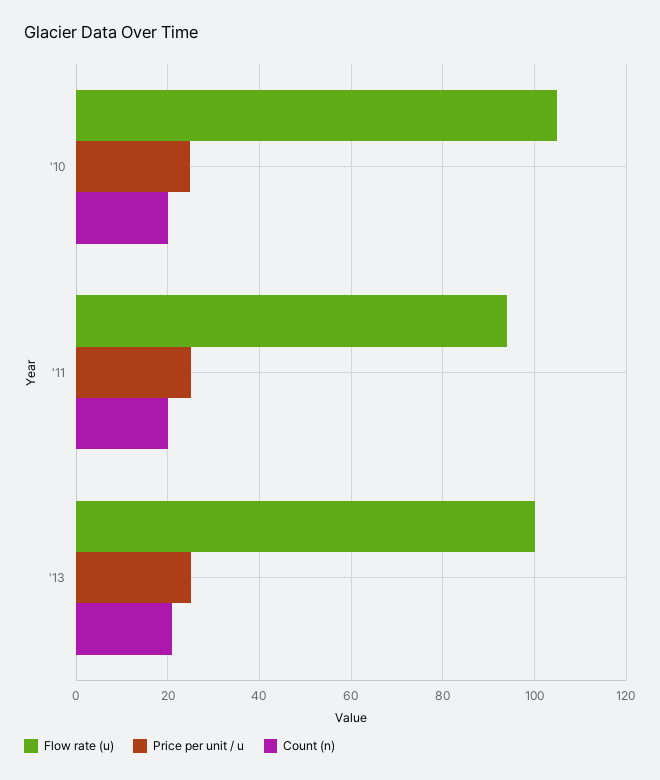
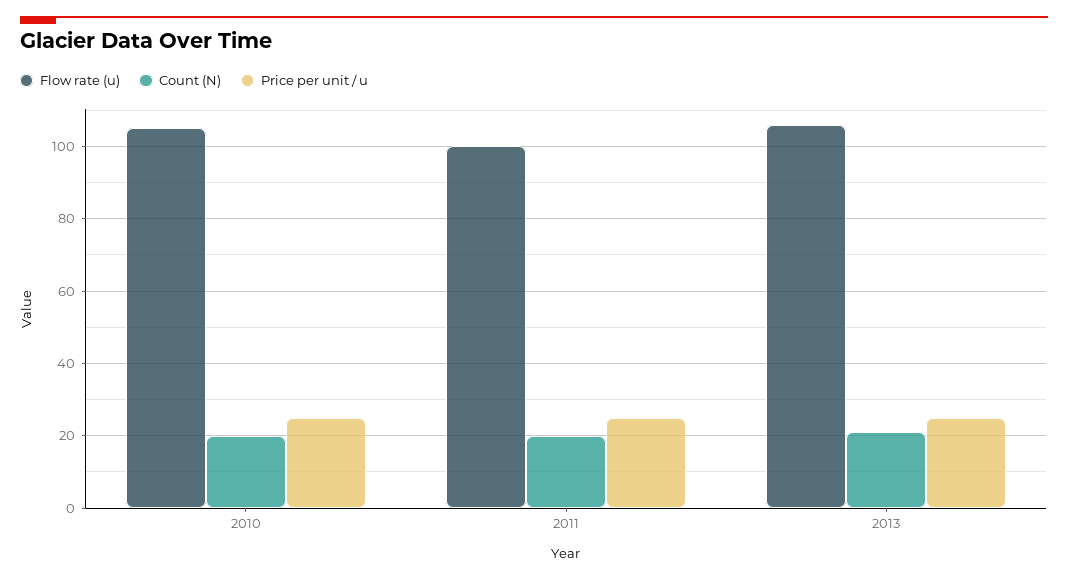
Flow rate (u), '11: 94 -> 100
Flow rate (u), '13: 100 -> 106

